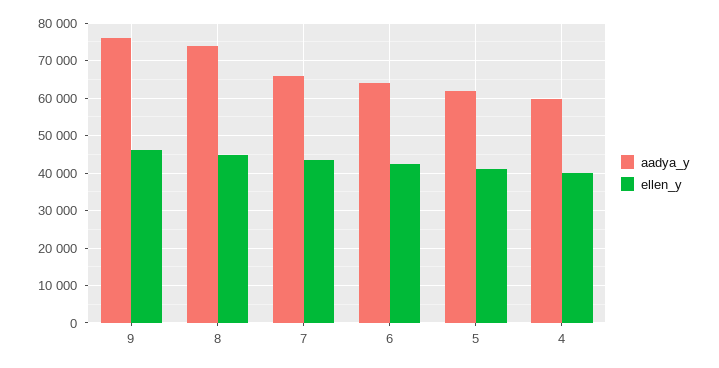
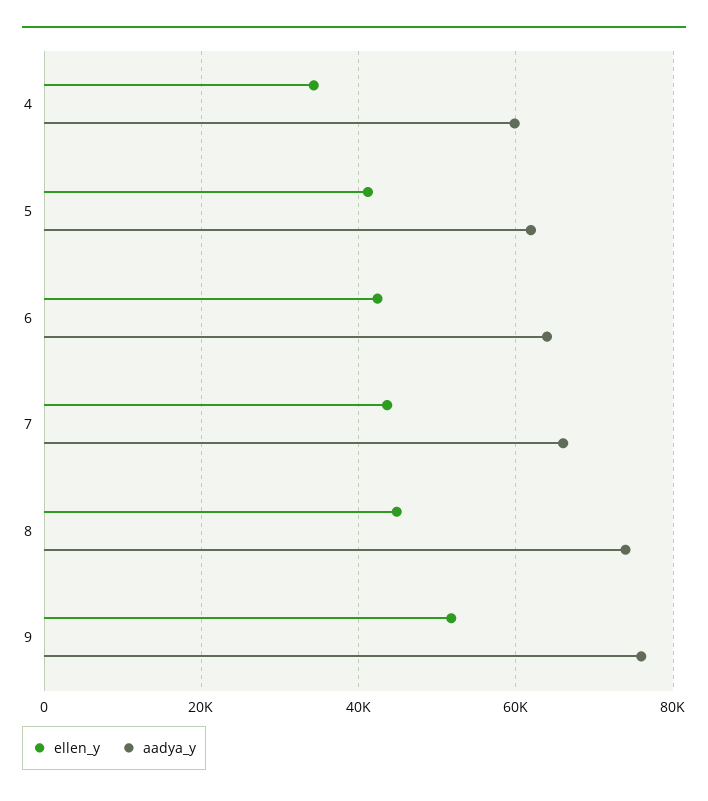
ellen_y, 9: 46000 -> 52000
ellen_y, 4: 40000 -> 34000

